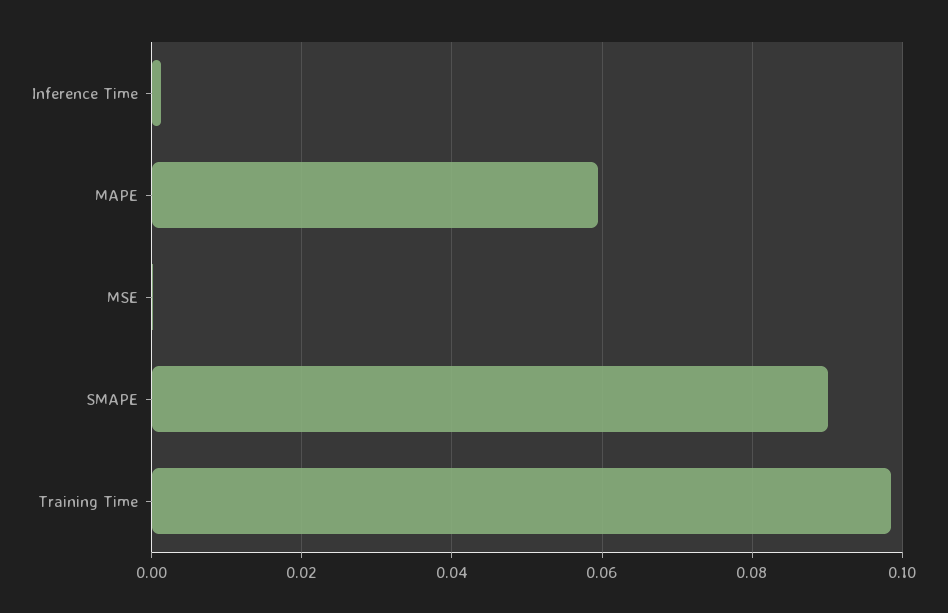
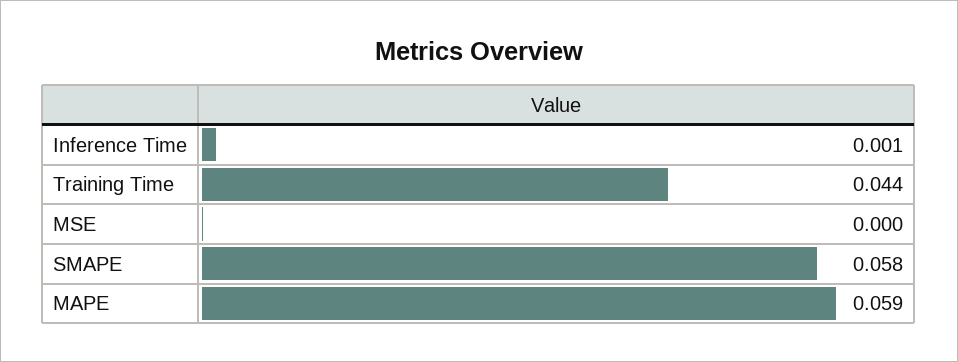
SMAPE: 0.09 -> 0.058
Training Time: 0.098 -> 0.044

